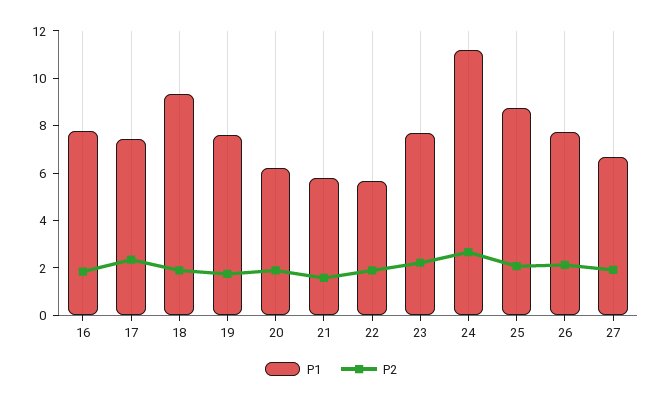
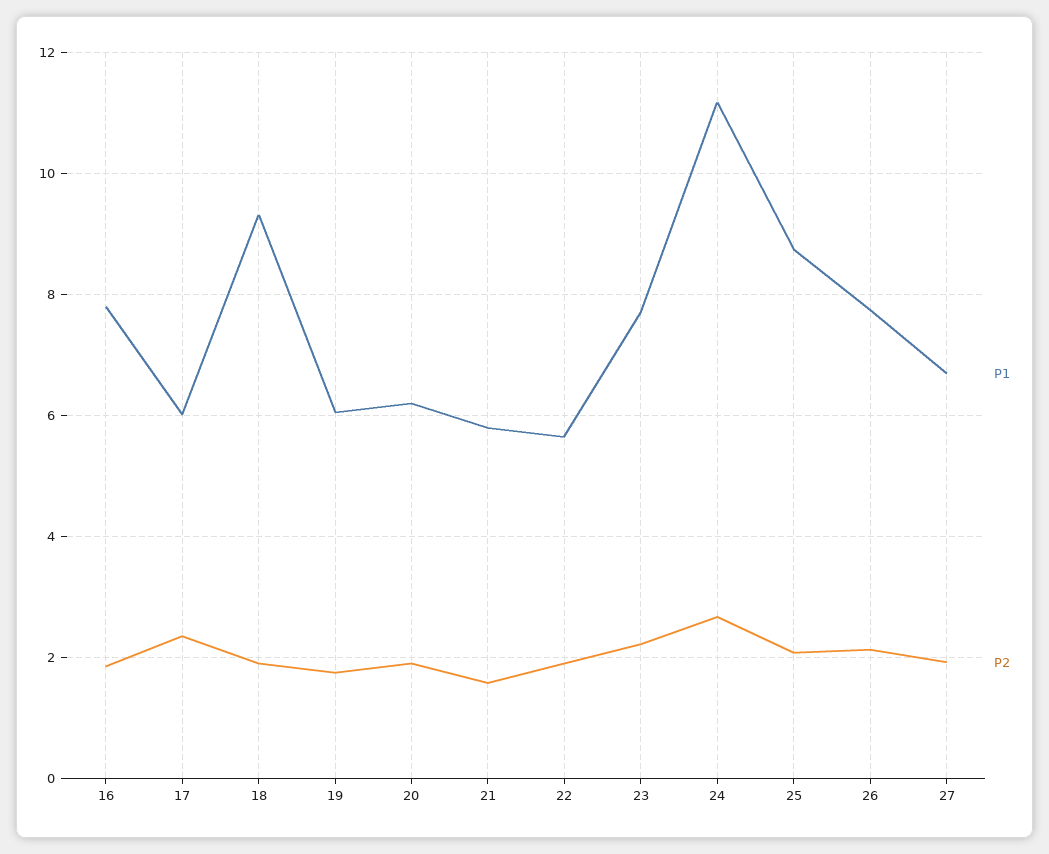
P1, 17: 7.5 -> 6
P1, 19: 7.5 -> 6

